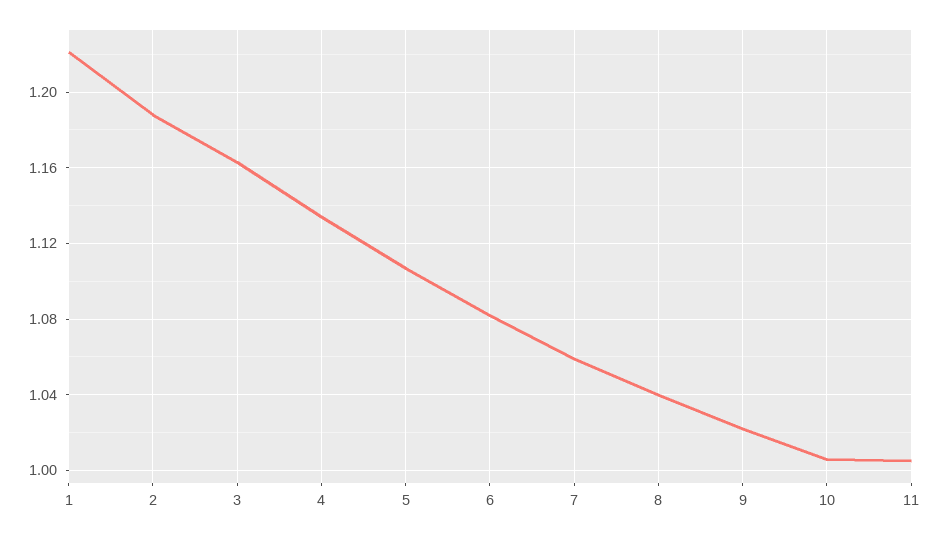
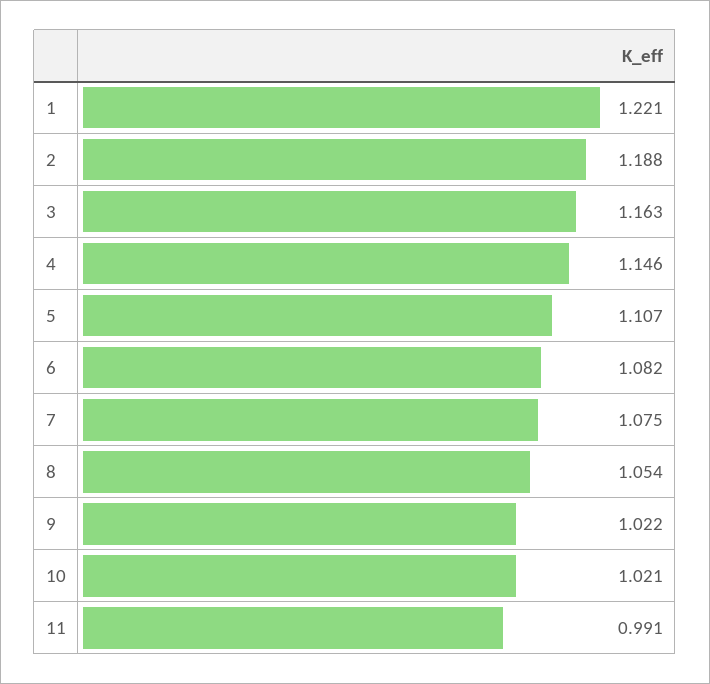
4: 1.135 -> 1.146
7: 1.06 -> 1.075
8: 1.04 -> 1.054
10: 1.005 -> 1.021
11: 1.005 -> 0.991

